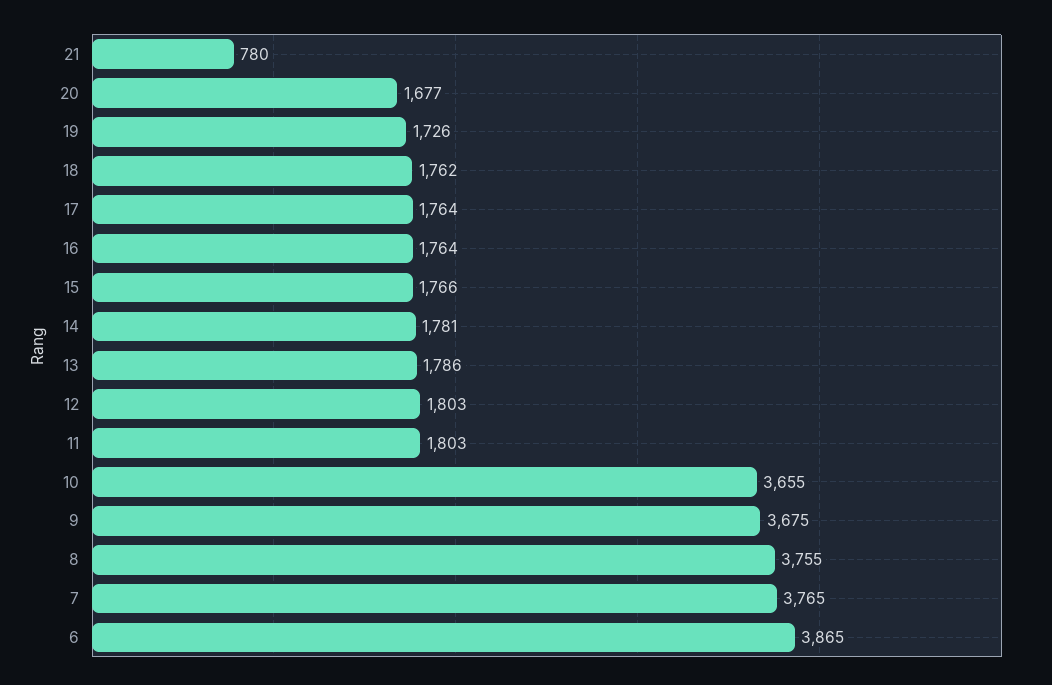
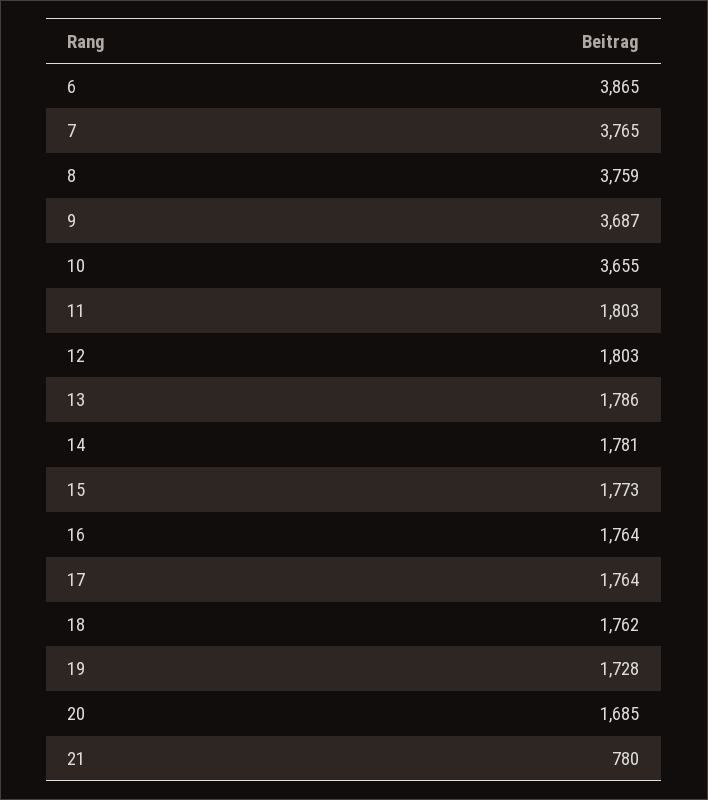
20: 1677 -> 1685
19: 1726 -> 1728
15: 1766 -> 1773
9: 3675 -> 3687
8: 3755 -> 3759

